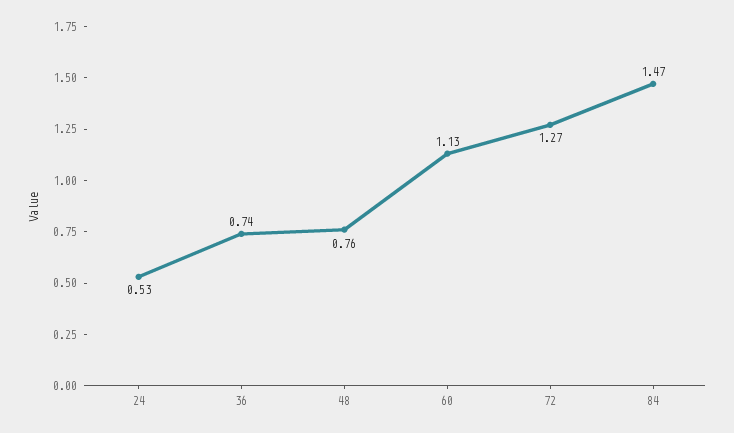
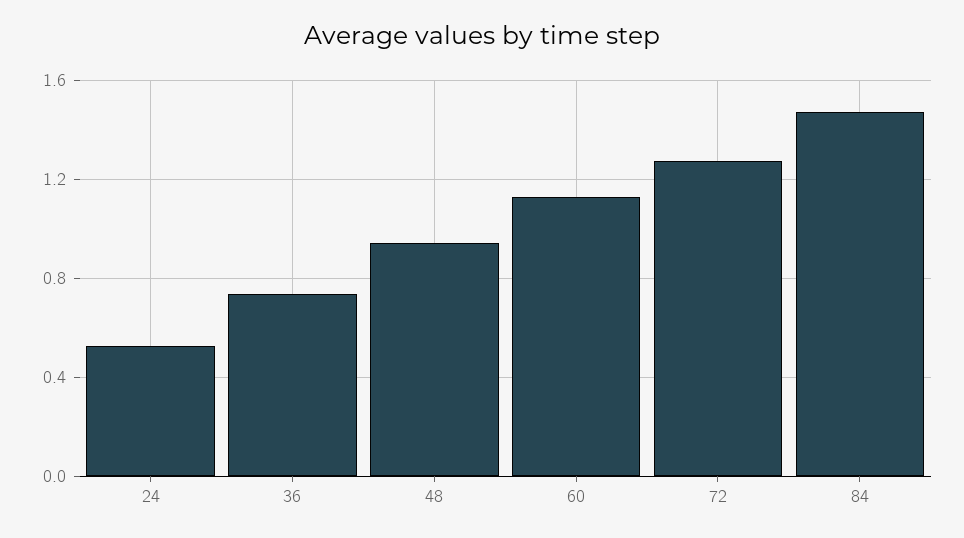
48: 0.76 -> 0.95

